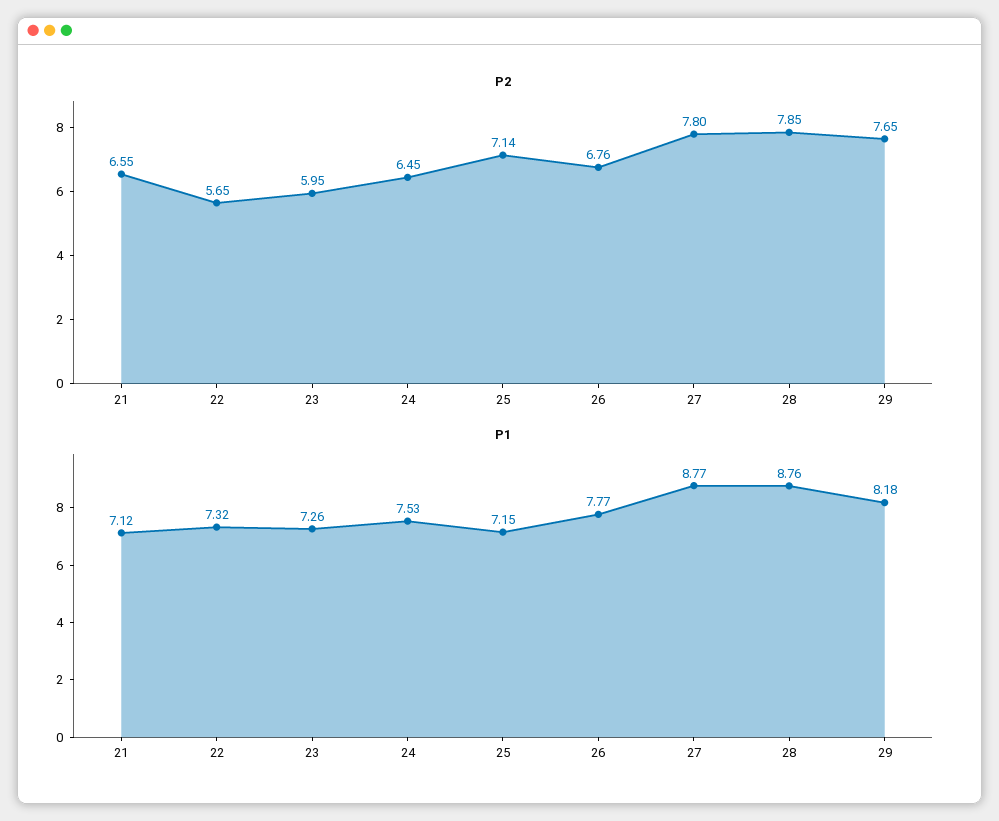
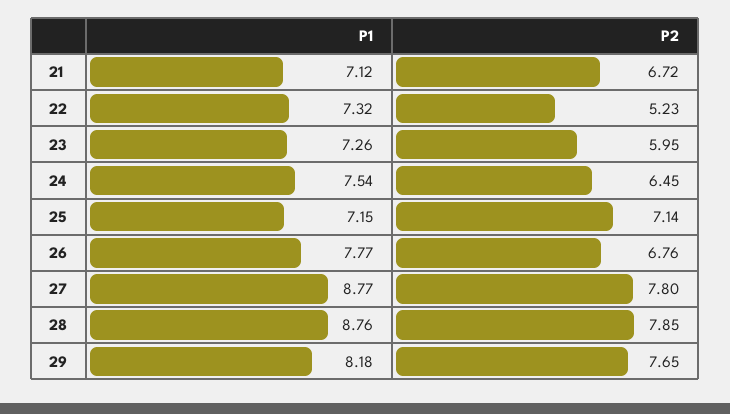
P2, 21: 6.55 -> 6.72
P2, 22: 5.65 -> 5.23
P1, 24: 7.53 -> 7.54

